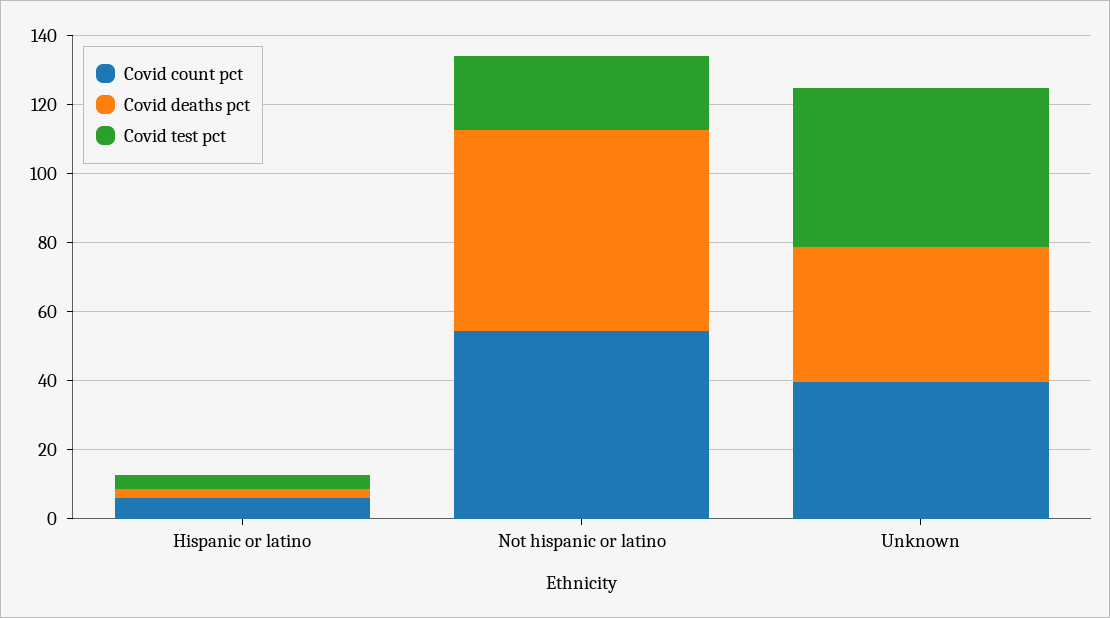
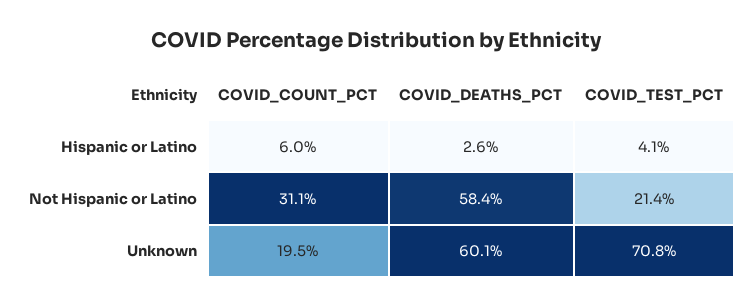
Covid count pct, Not hispanic or latino: 55 -> 31.1
Covid count pct, Unknown: 40 -> 19.5
Covid deaths pct, Unknown: 40 -> 60.1
Covid test pct, Unknown: 45 -> 70.8

